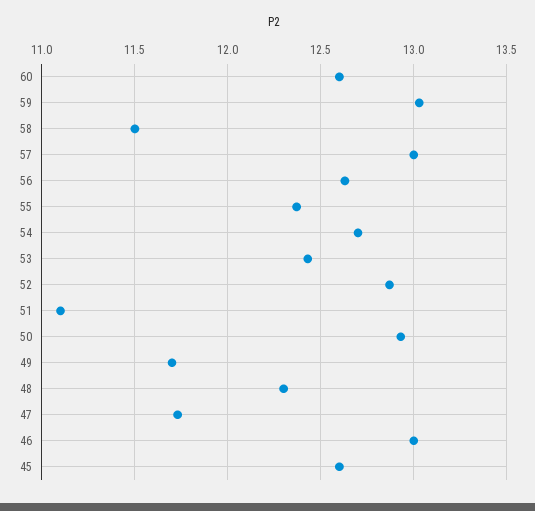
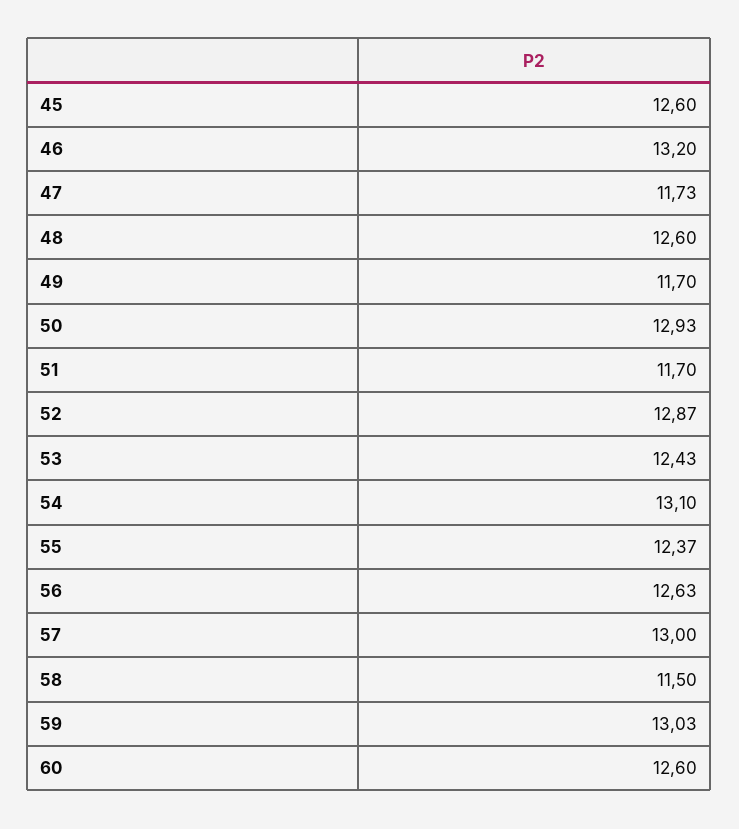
54: 12.7 -> 13.1
51: 11.1 -> 11.7
48: 12.3 -> 12.6
46: 13 -> 13.2

